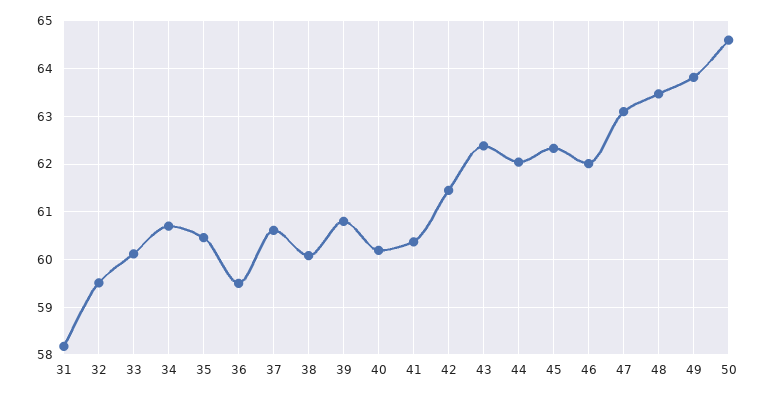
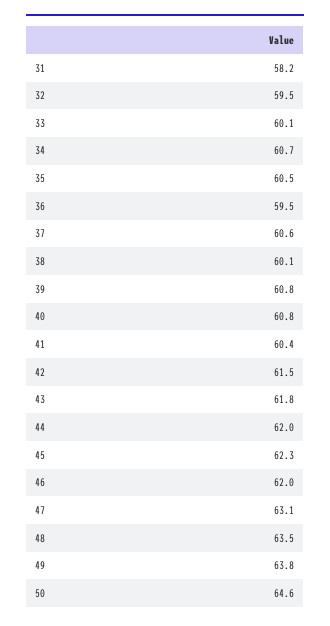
40: 60.2 -> 60.8
43: 62.4 -> 61.8

